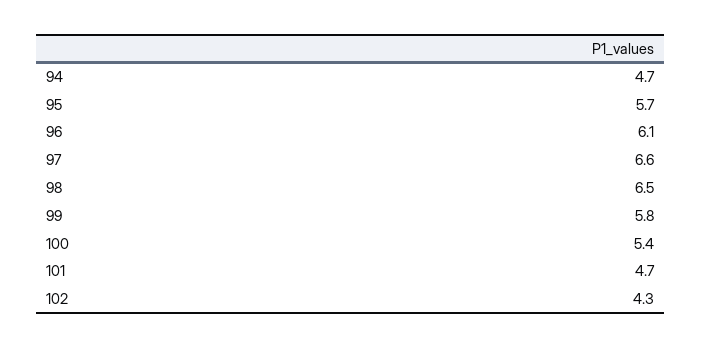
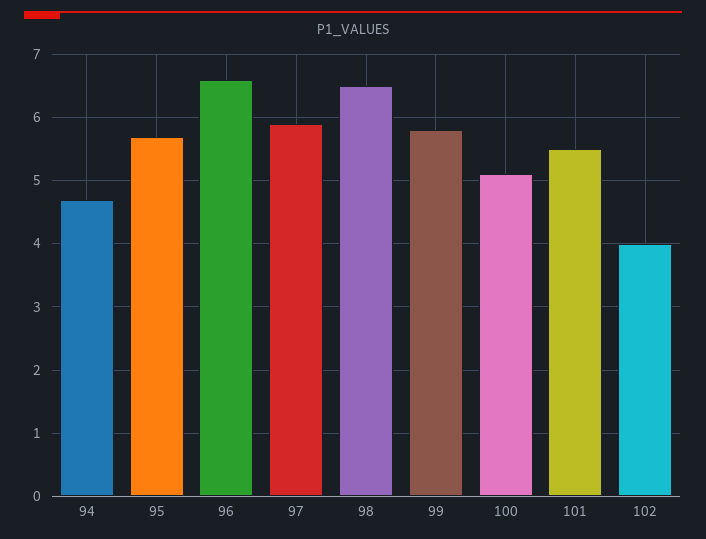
96: 6.1 -> 6.6
97: 6.6 -> 5.9
100: 5.4 -> 5.1
101: 4.7 -> 5.5
102: 4.3 -> 4

